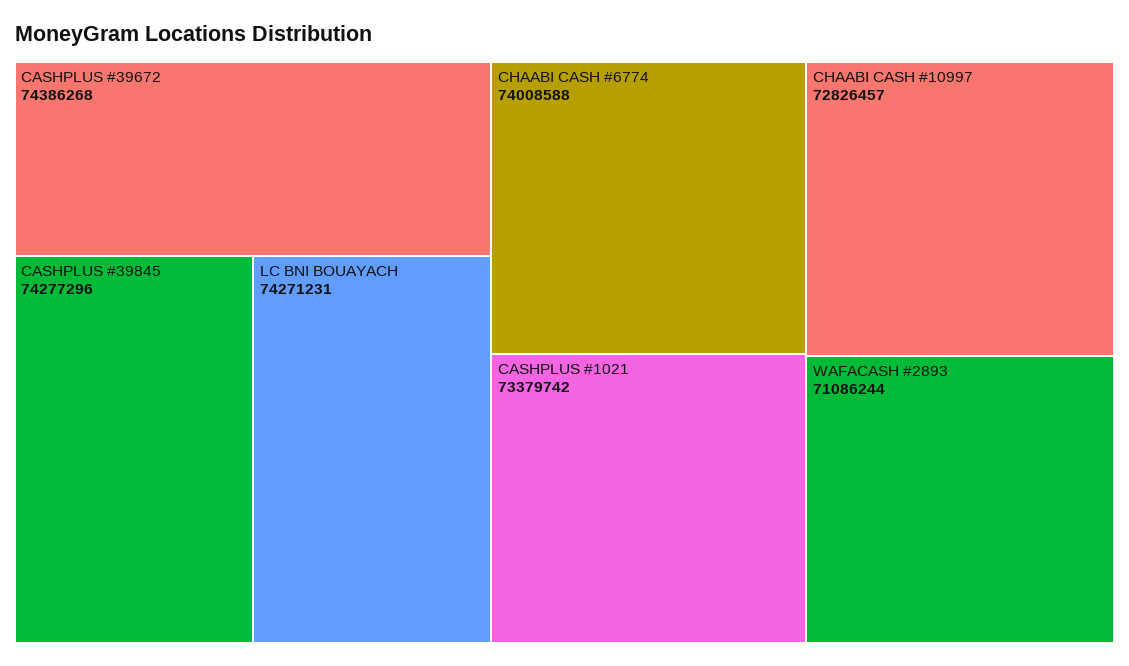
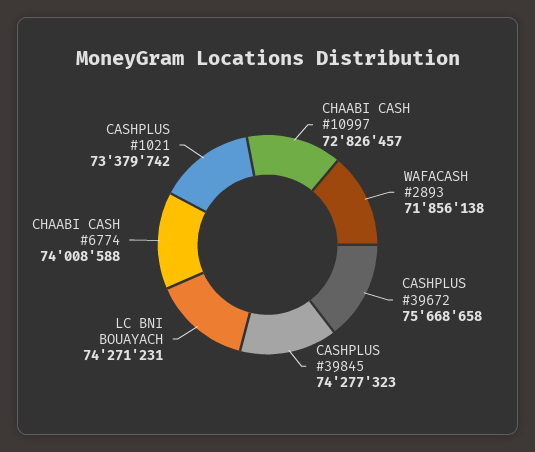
CASHPLUS #39672: 74386268 -> 75668658
CASHPLUS #39845: 74277296 -> 74277323
WAFACASH #2893: 71086244 -> 71856138

